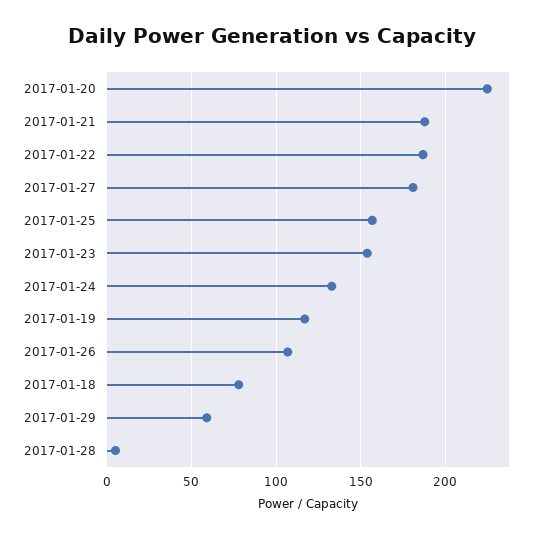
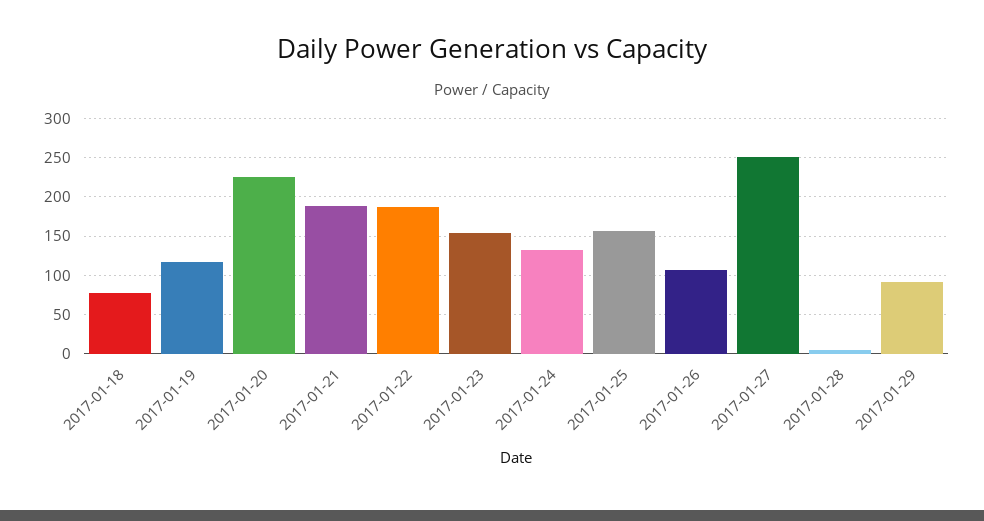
2017-01-27: 180 -> 250
2017-01-29: 60 -> 90

